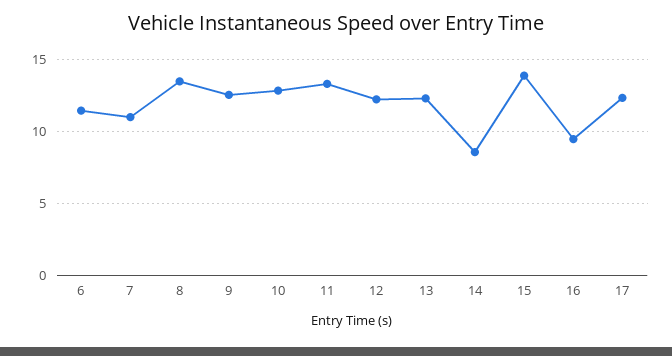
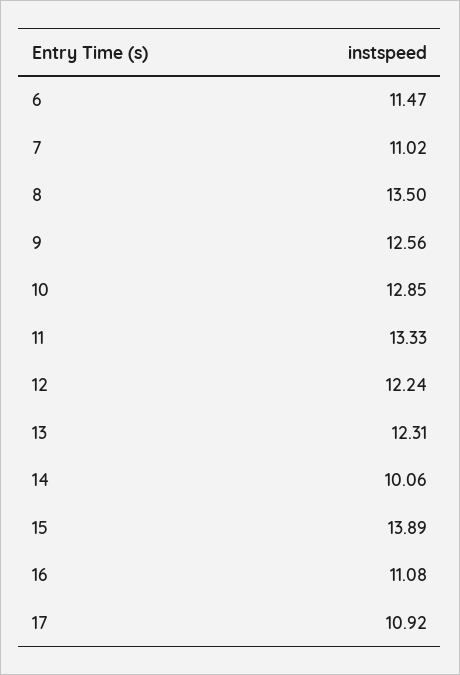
14: 8.5 -> 10.06
16: 9.5 -> 11.08
17: 12.5 -> 10.92

